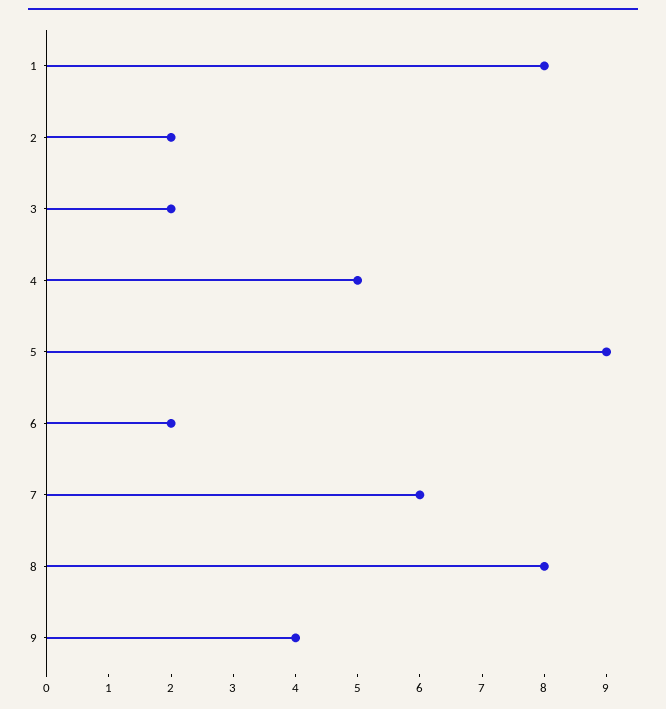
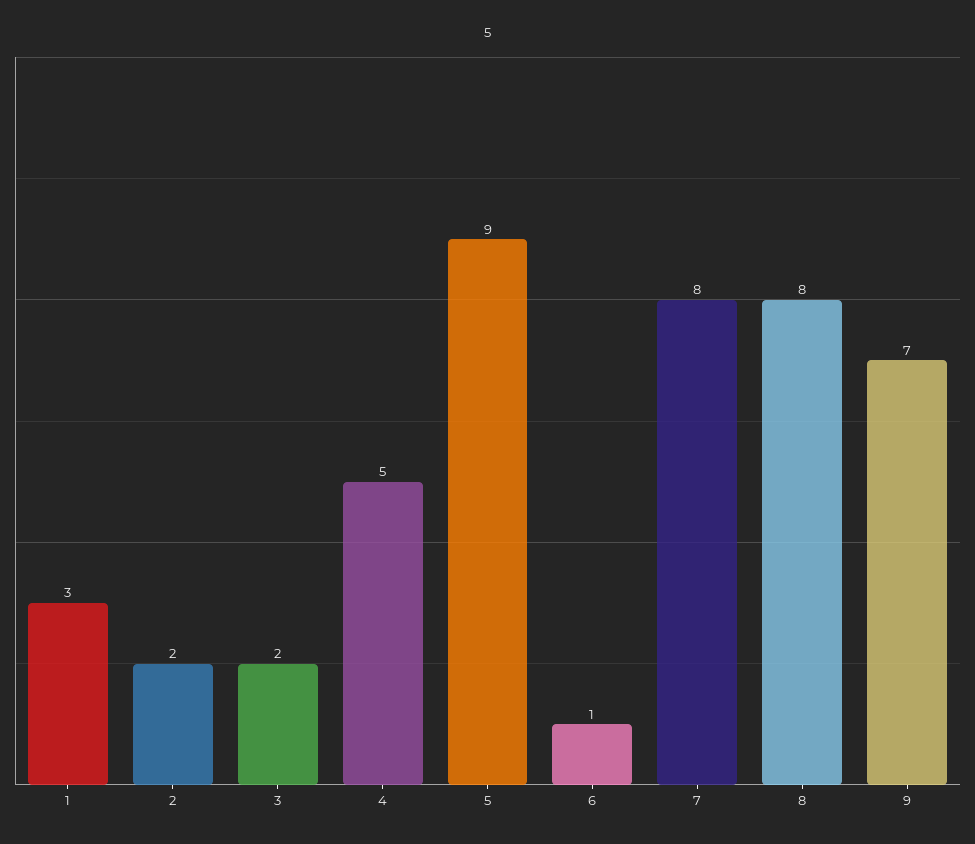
1: 8 -> 3
6: 2 -> 1
7: 6 -> 8
9: 4 -> 7

